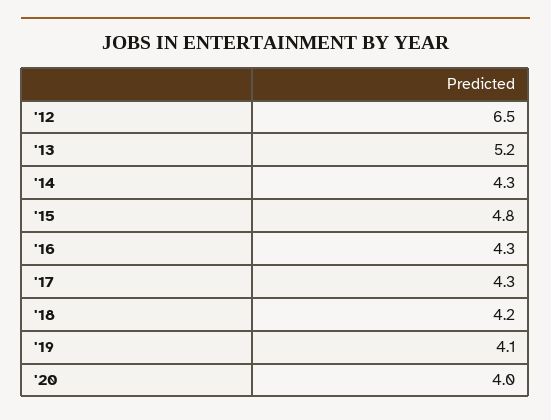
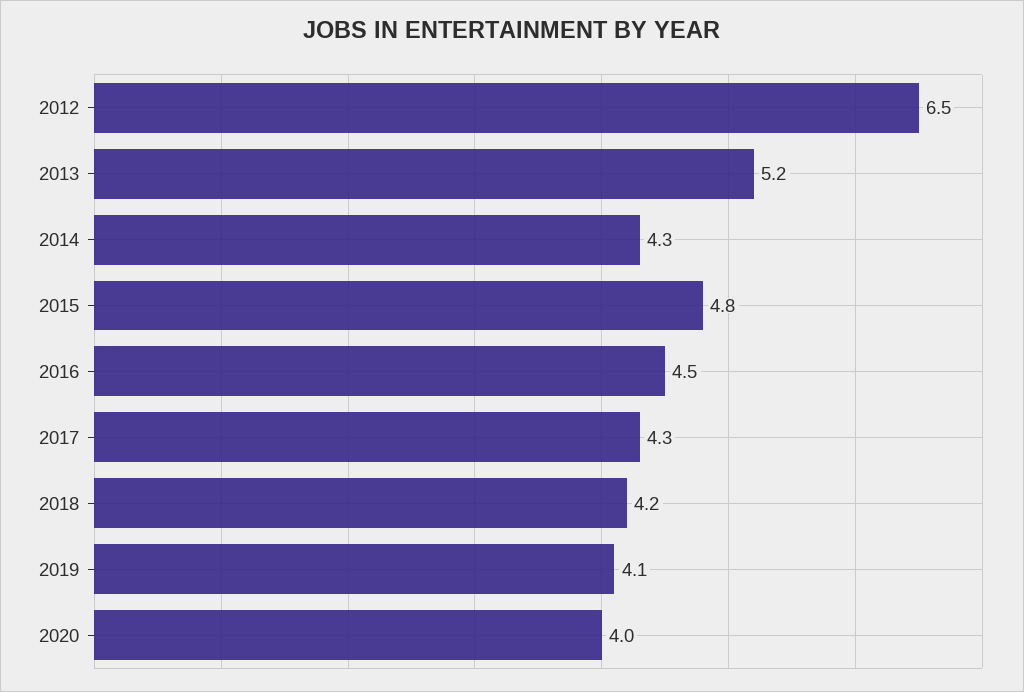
'16: 4.3 -> 4.5

